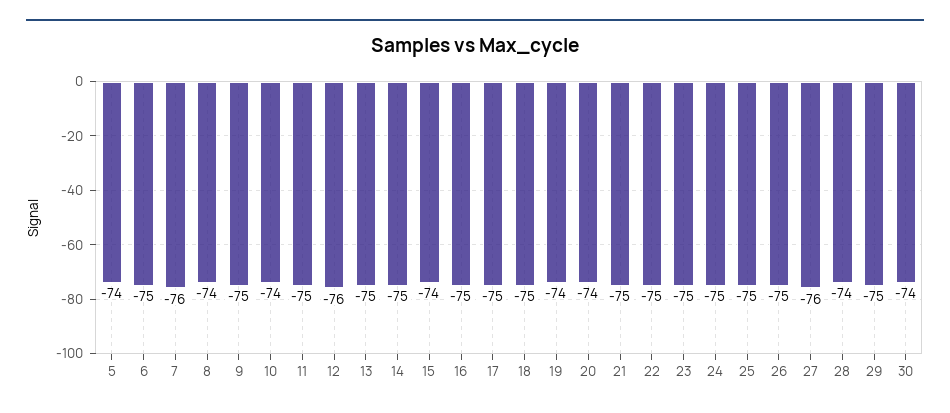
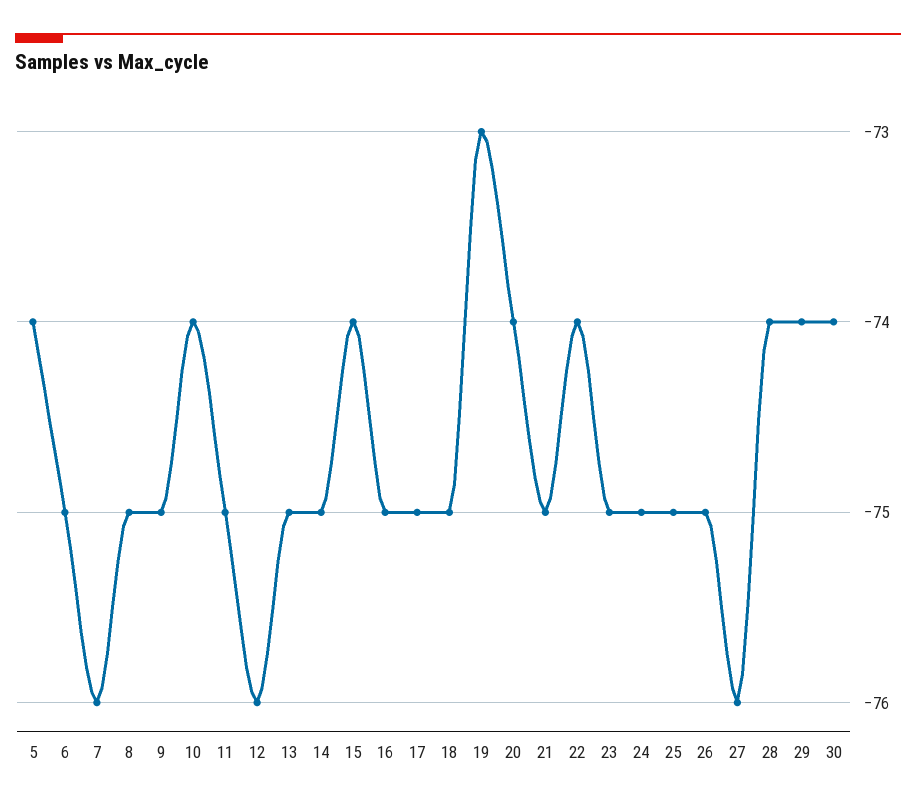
8: -74 -> -75
19: -74 -> -73
22: -75 -> -74
29: -75 -> -74

